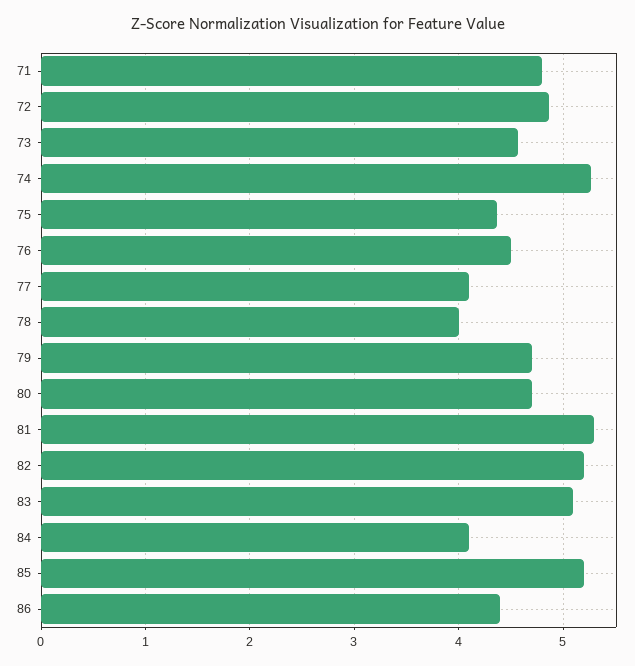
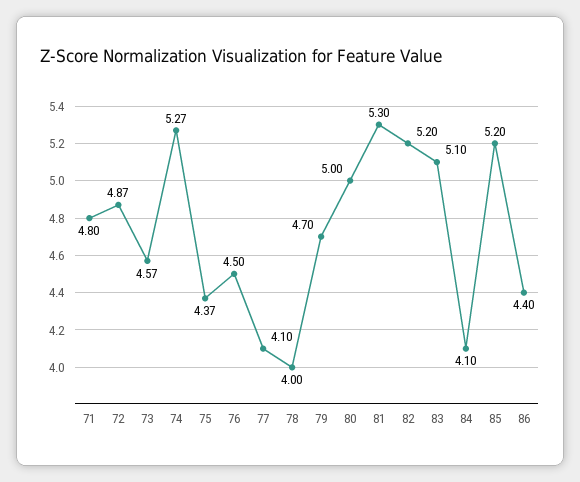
80: 4.7 -> 5

